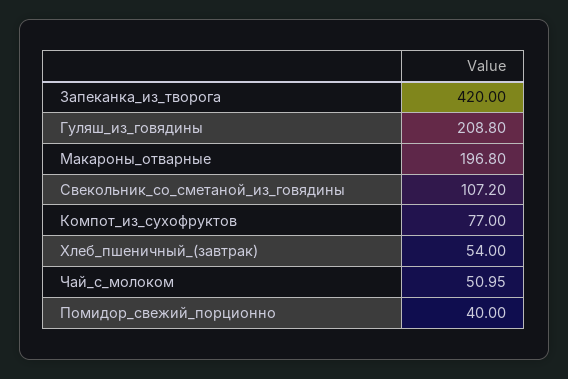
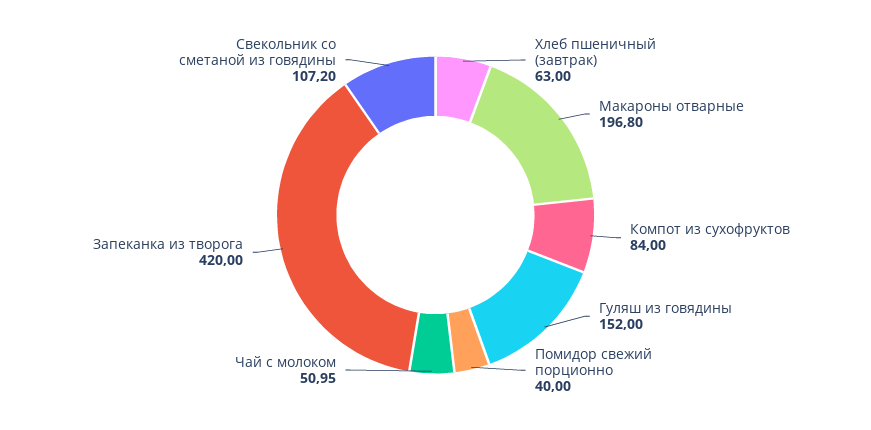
Гуляш_из_говядины: 208.8 -> 152
Компот_из_сухофруктов: 77 -> 84
Хлеб_пшеничный_(завтрак): 54 -> 63

